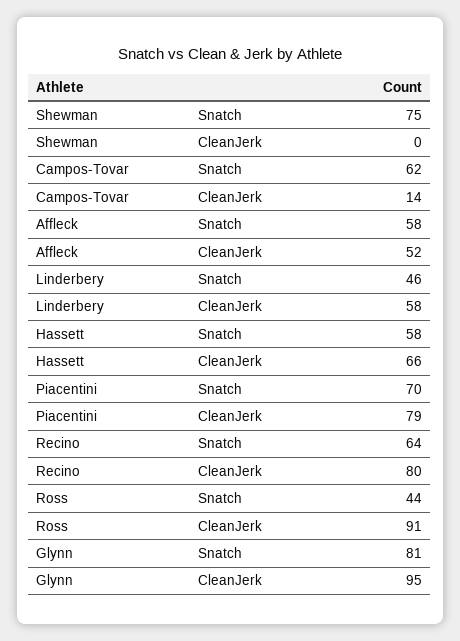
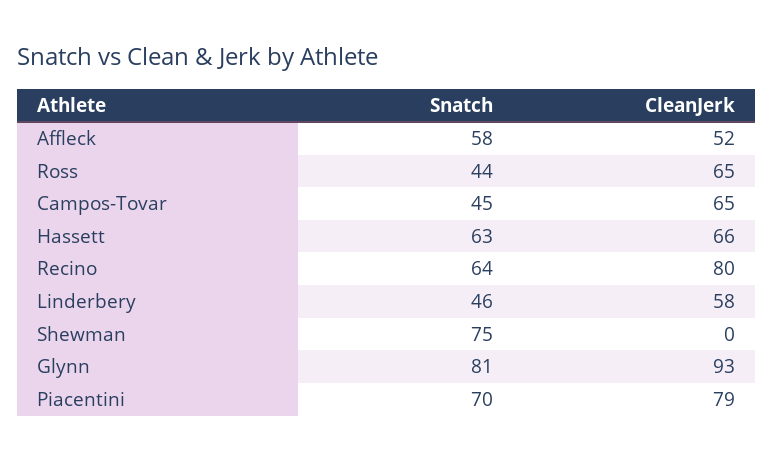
Campos-Tovar, Snatch: 62 -> 45
Campos-Tovar, CleanJerk: 14 -> 65
Hassett, Snatch: 58 -> 63
Ross, CleanJerk: 91 -> 65
Glynn, CleanJerk: 95 -> 93

